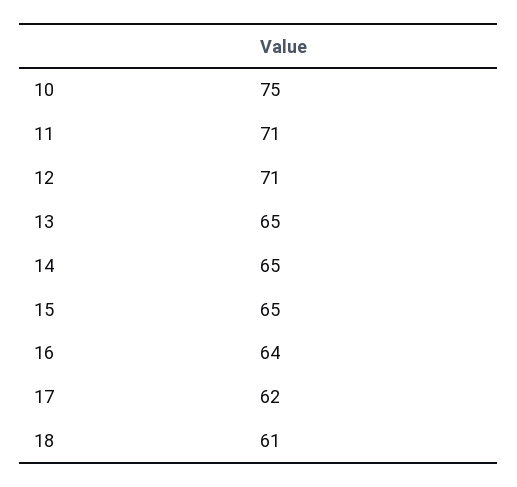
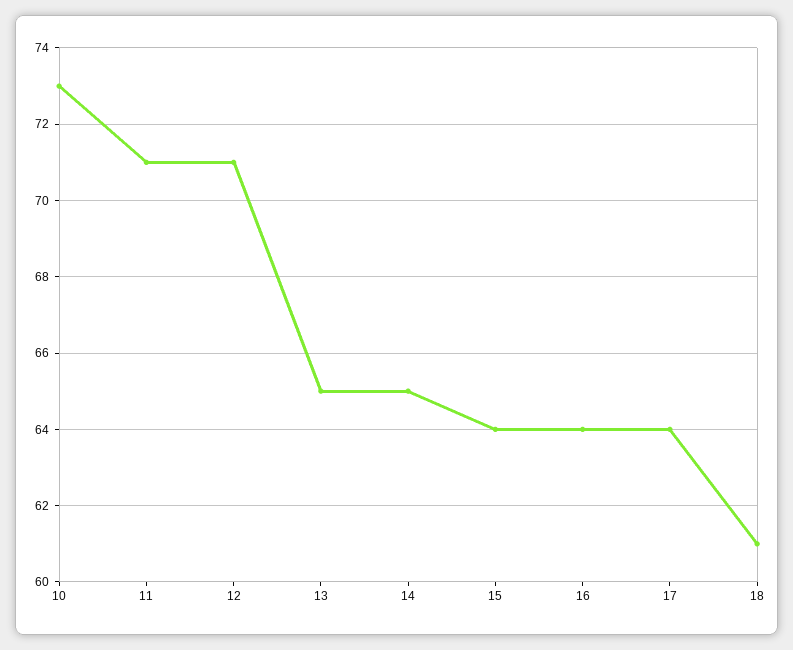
10: 75 -> 73
15: 65 -> 64
17: 62 -> 64

